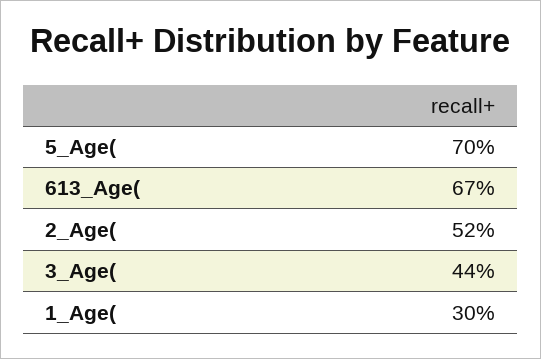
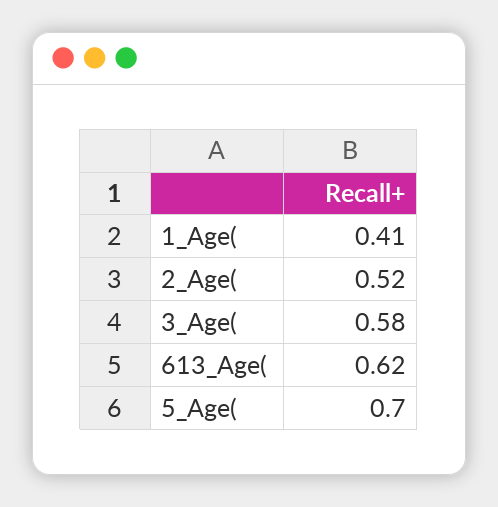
613_Age(: 0.67 -> 0.62
3_Age(: 0.44 -> 0.58
1_Age(: 0.3 -> 0.41

